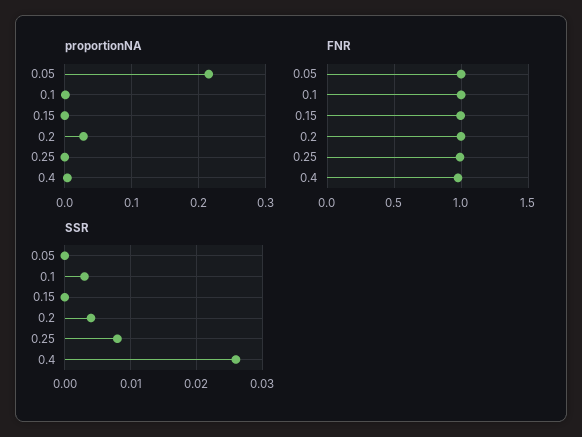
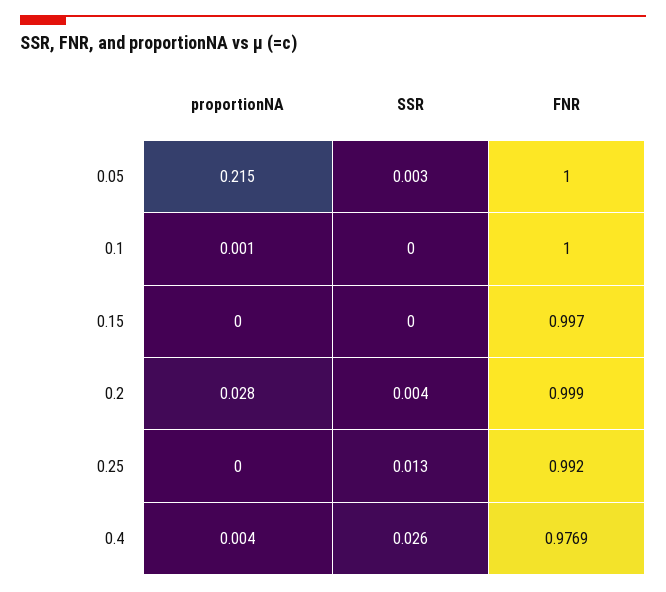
SSR, 0.05: 0 -> 0.003
SSR, 0.1: 0.003 -> 0
SSR, 0.25: 0.008 -> 0.013

